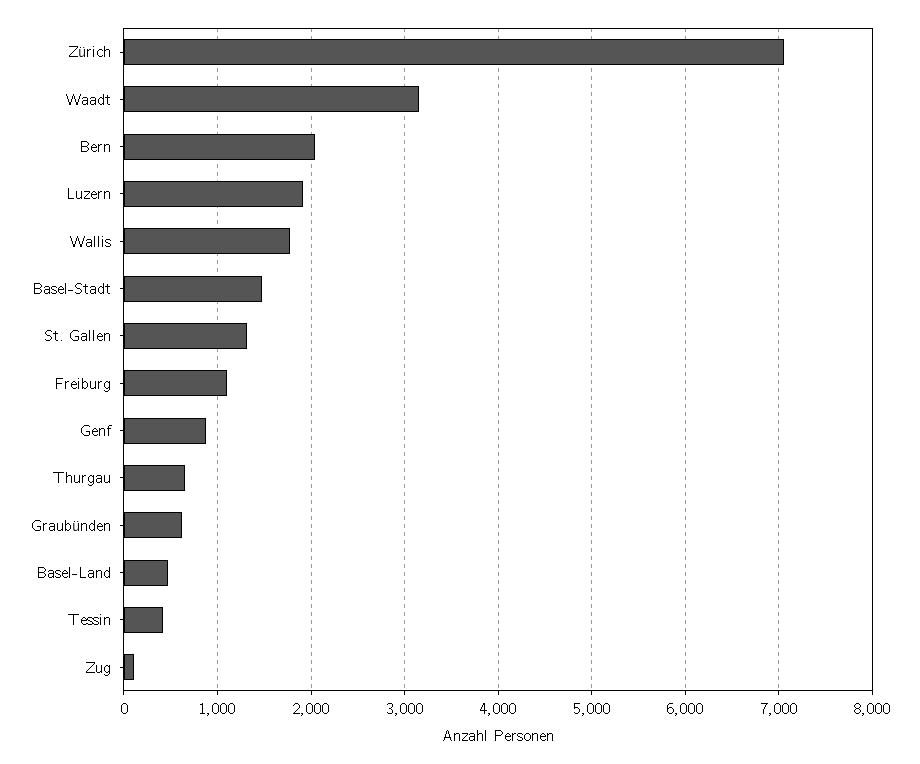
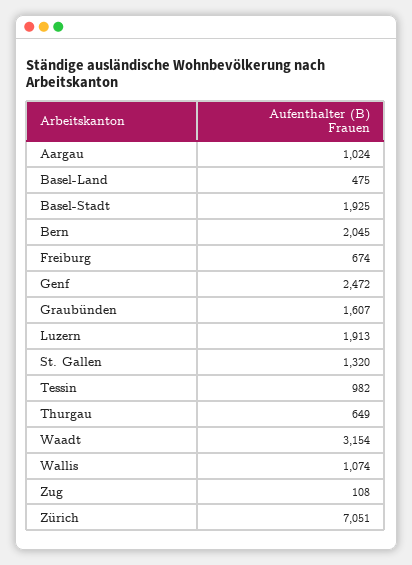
Wallis: 1800 -> 1074
Basel-Stadt: 1500 -> 1925
Freiburg: 1100 -> 674
Genf: 900 -> 2472
Graubünden: 600 -> 1607
Tessin: 400 -> 982
Aargau: none -> 1024

